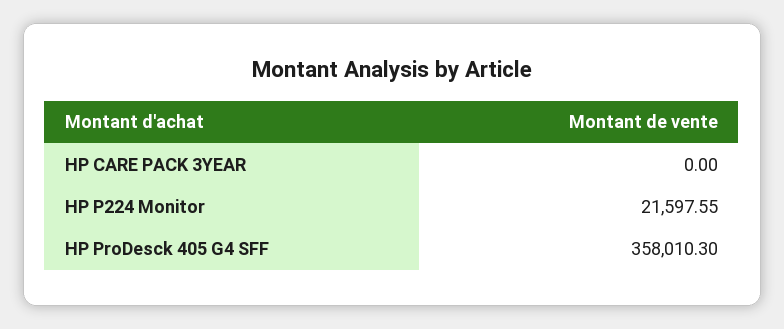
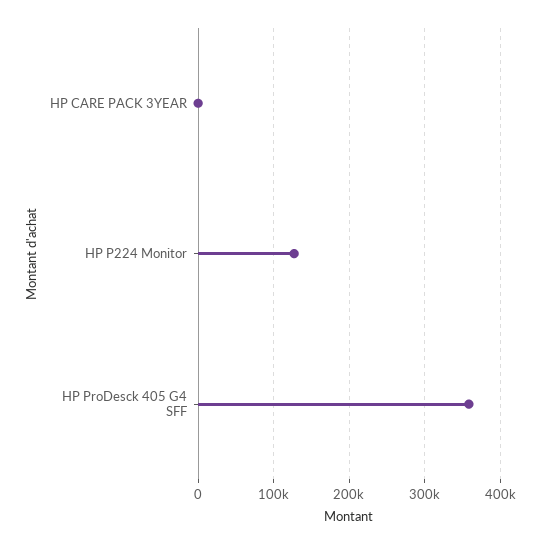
HP P224 Monitor: 21597.55 -> 130000

